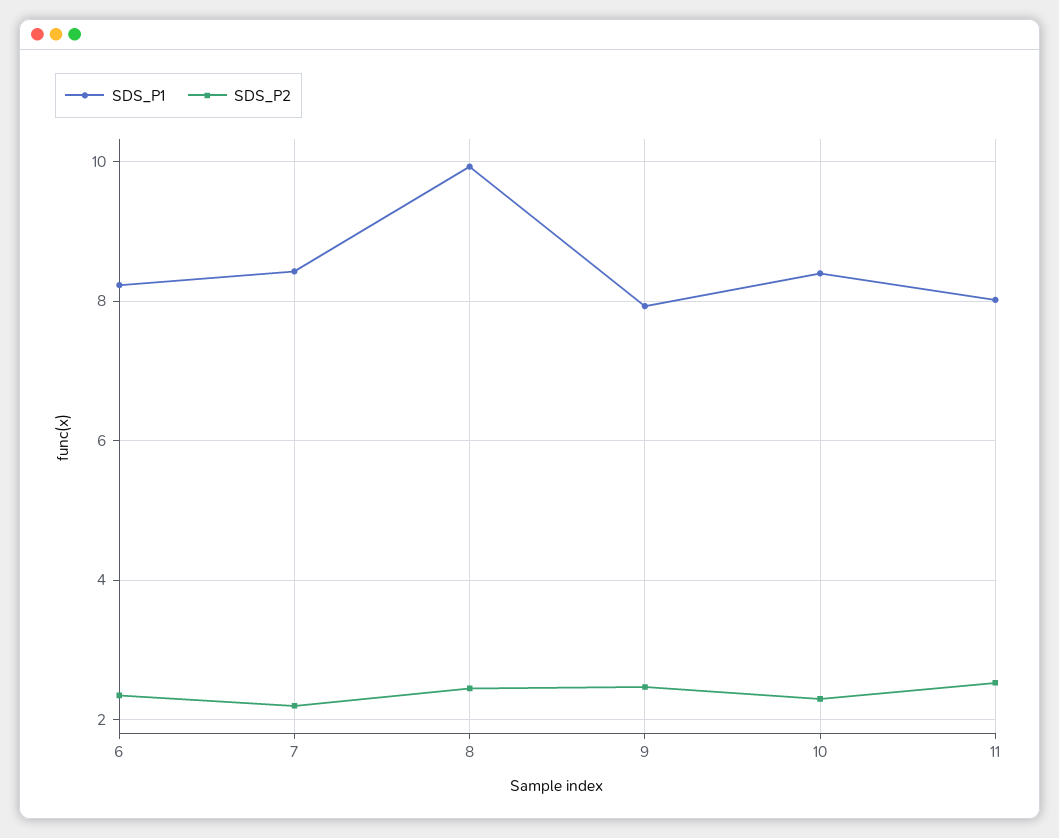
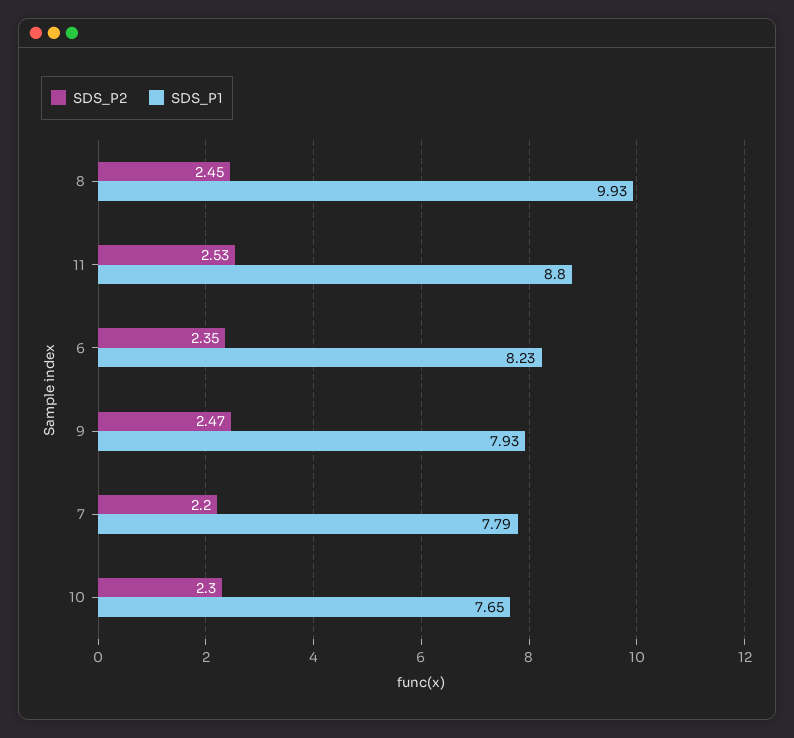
SDS_P1, 7: 8.4 -> 7.79
SDS_P1, 10: 8.4 -> 7.65
SDS_P1, 11: 8 -> 8.8

